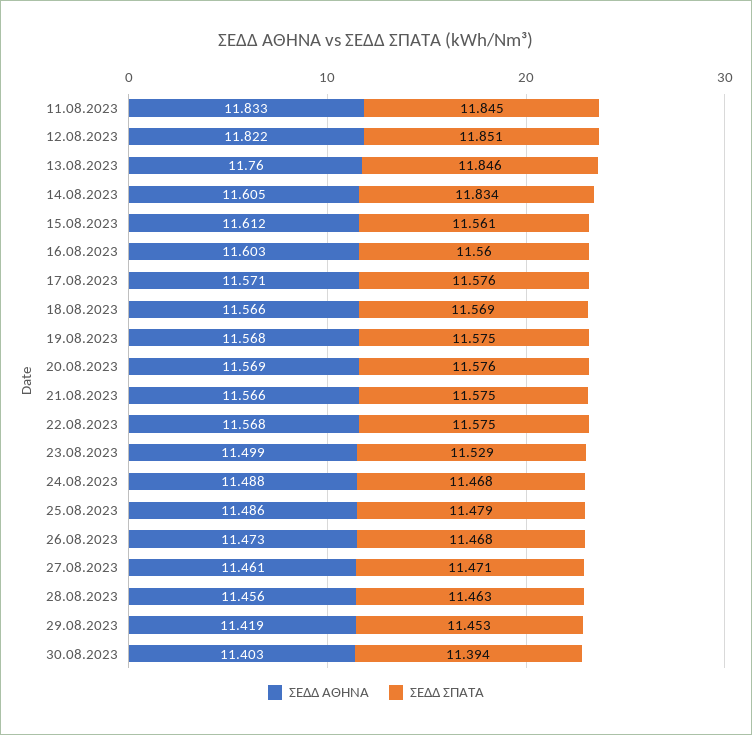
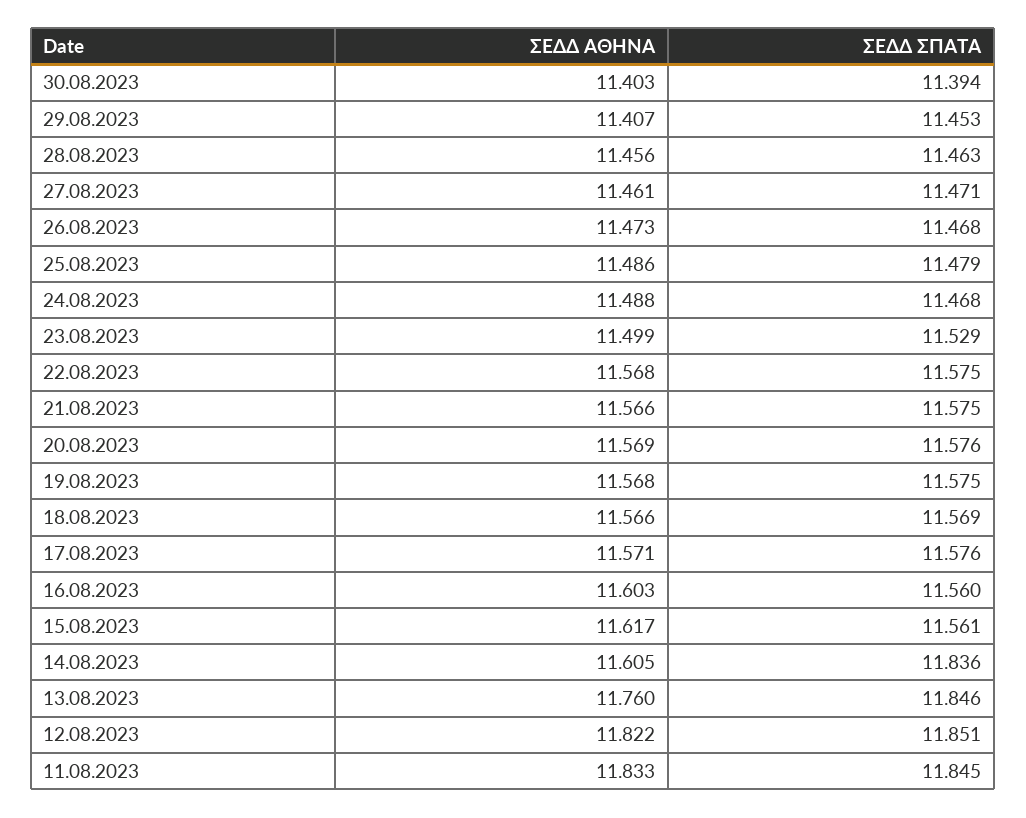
ΣΕΔΔ ΣΠΑΤΑ, 14.08.2023: 11.834 -> 11.836
ΣΕΔΔ ΑΘΗΝΑ, 15.08.2023: 11.612 -> 11.617
ΣΕΔΔ ΑΘΗΝΑ, 29.08.2023: 11.419 -> 11.407

